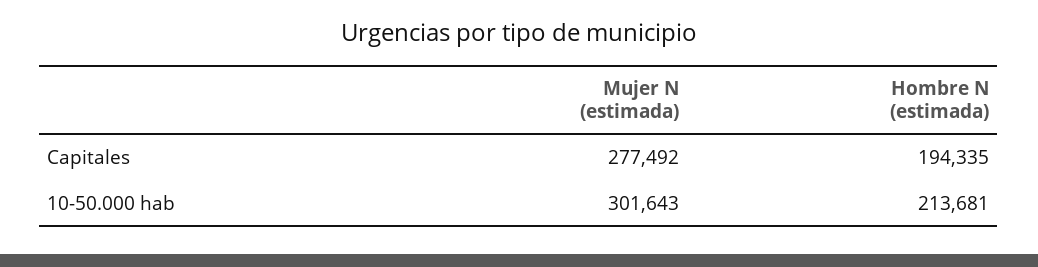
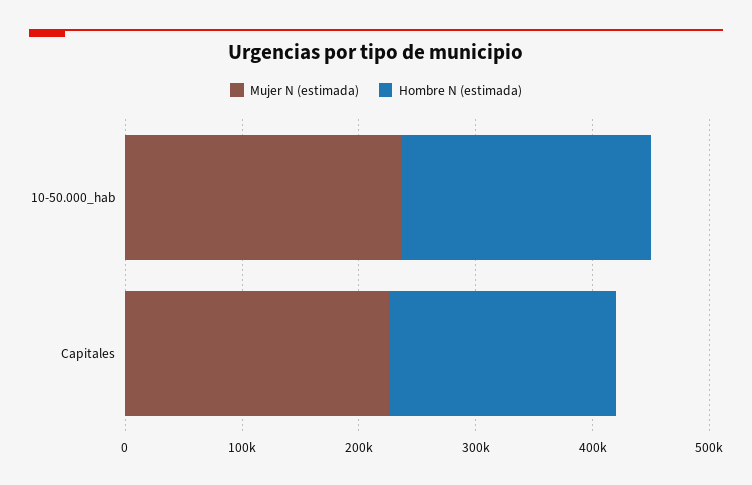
Mujer N (estimada), Capitales: 277492 -> 220000
Mujer N (estimada), 10-50.000 hab: 301643 -> 240000

